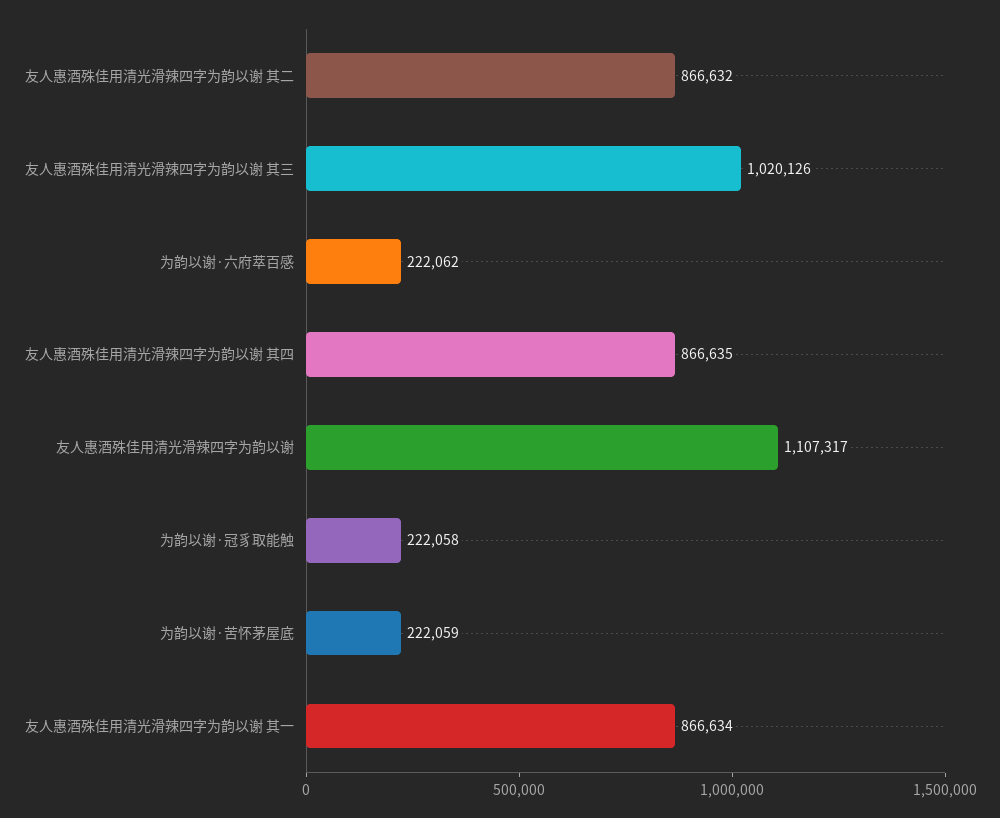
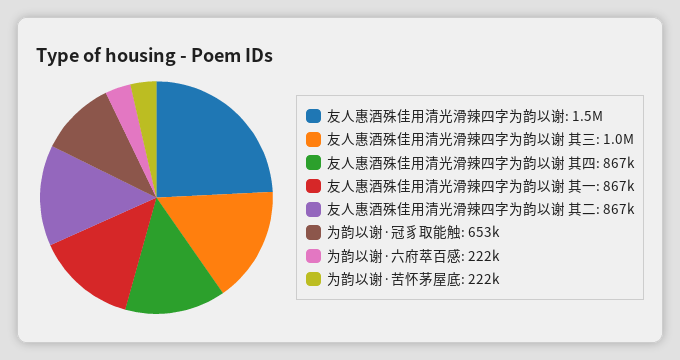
友人惠酒殊佳用清光滑辣四字为韵以谢: 1107317 -> 1500000
为韵以谢·冠豸取能触: 222058 -> 653000

